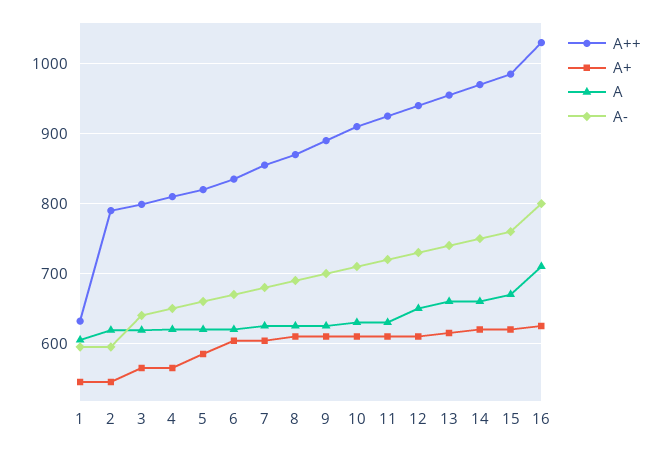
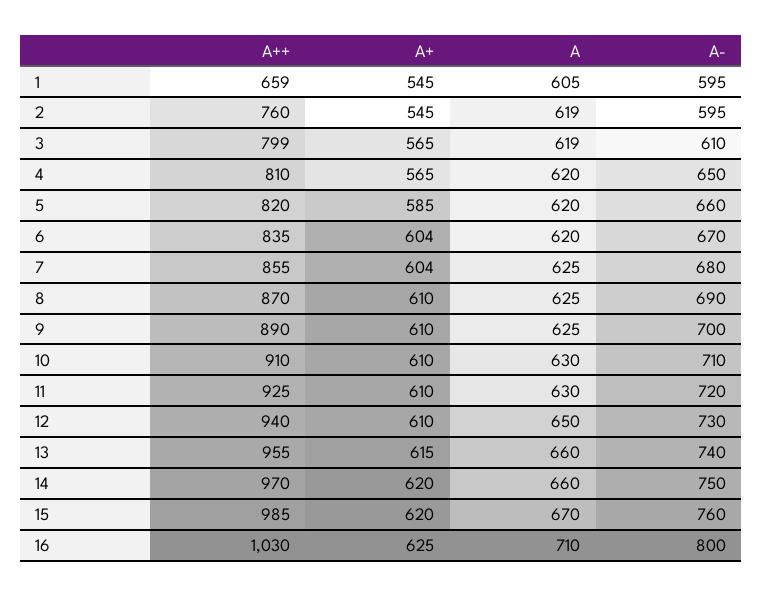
A++, 1: 630 -> 659
A++, 2: 790 -> 760
A-, 3: 640 -> 610

